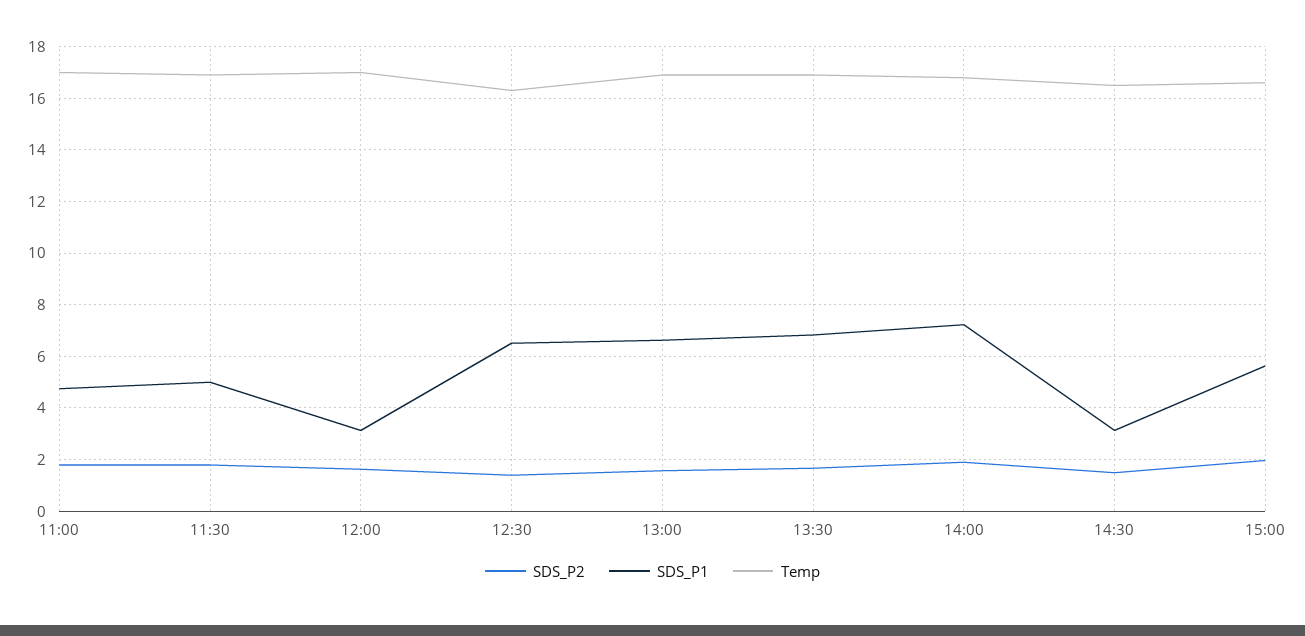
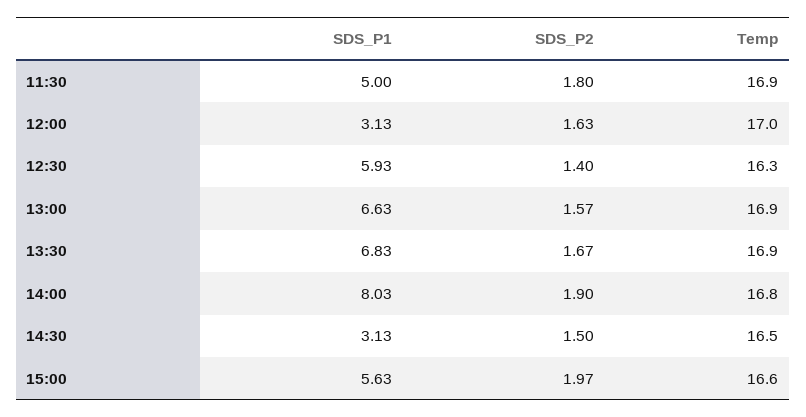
SDS_P2, 11:00: 1.75 -> none
SDS_P1, 11:00: 4.75 -> none
Temp, 11:00: 17 -> none
SDS_P1, 12:30: 6.5 -> 5.93
SDS_P1, 14:00: 7.25 -> 8.03

